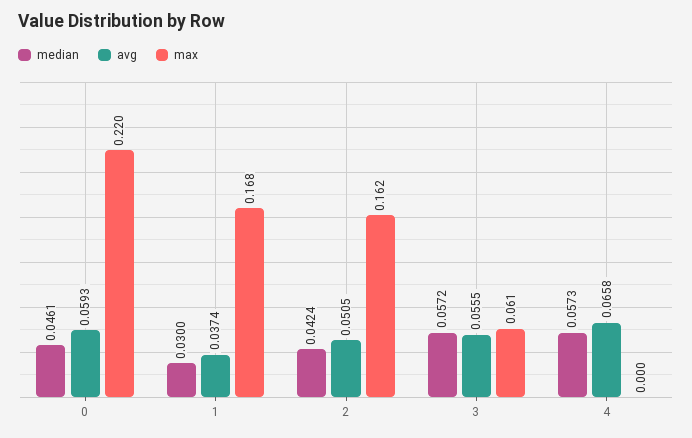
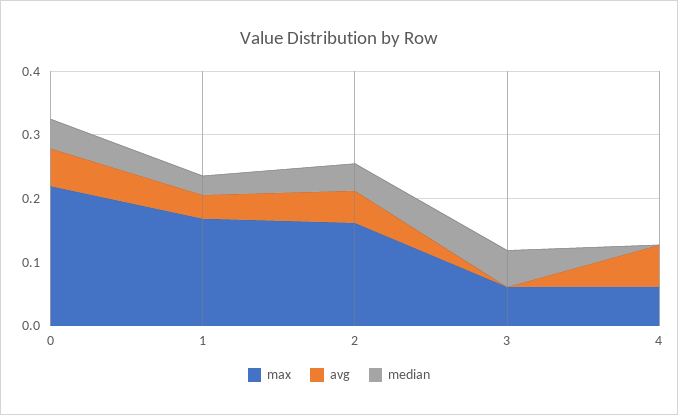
avg, 3: 0.0555 -> 0
median, 4: 0.0573 -> 0
max, 4: 0 -> 0.06

